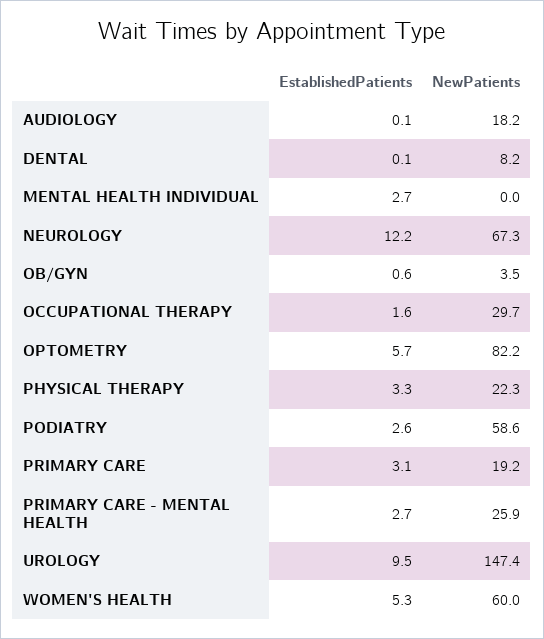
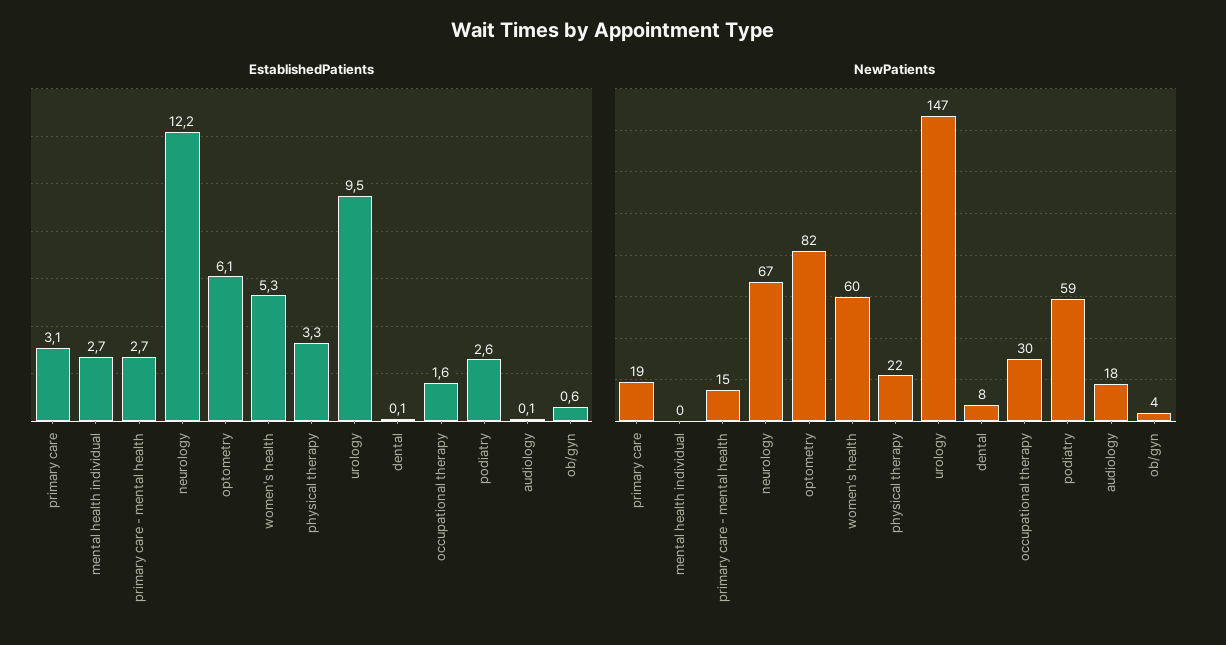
EstablishedPatients, OPTOMETRY: 5.7 -> 6.1
NewPatients, PRIMARY CARE - MENTAL HEALTH: 25.9 -> 15

